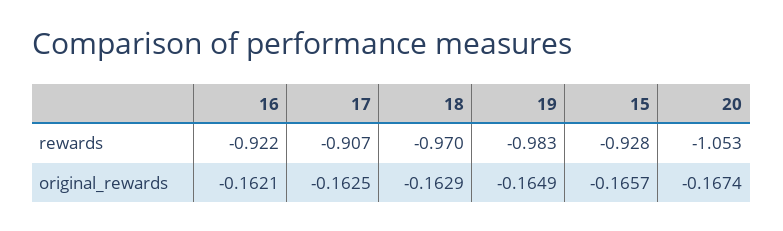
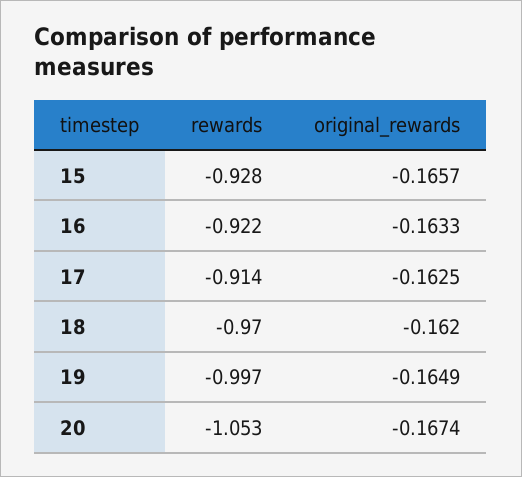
17, rewards: -0.907 -> -0.914
19, rewards: -0.983 -> -0.997
16, original_rewards: -0.1621 -> -0.1633
18, original_rewards: -0.1629 -> -0.162

